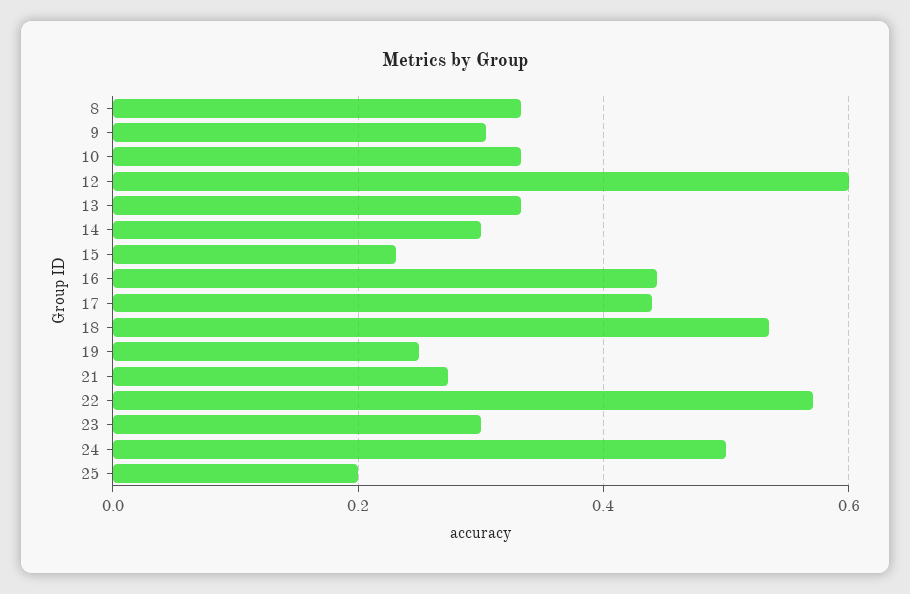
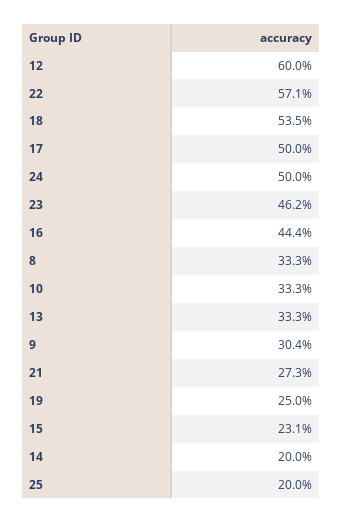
14: 0.3 -> 0.2
17: 0.44 -> 0.5
23: 0.3 -> 0.462

